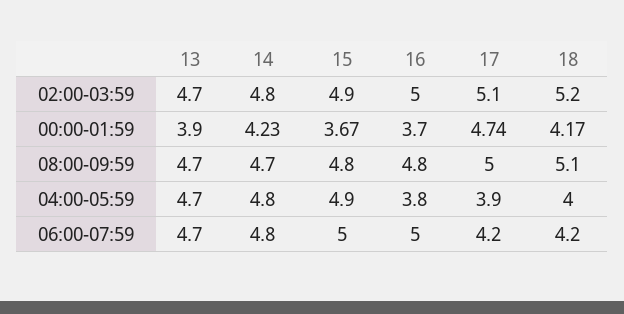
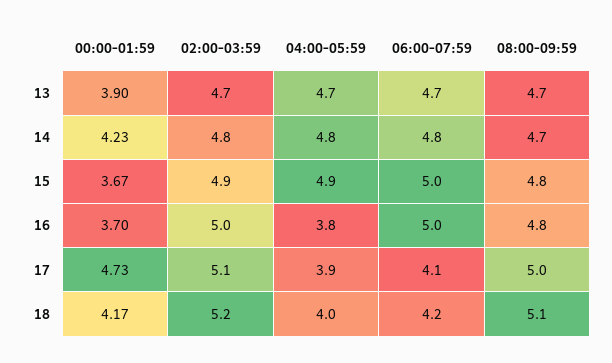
17, 00:00-01:59: 4.74 -> 4.73
17, 06:00-07:59: 4.2 -> 4.1

